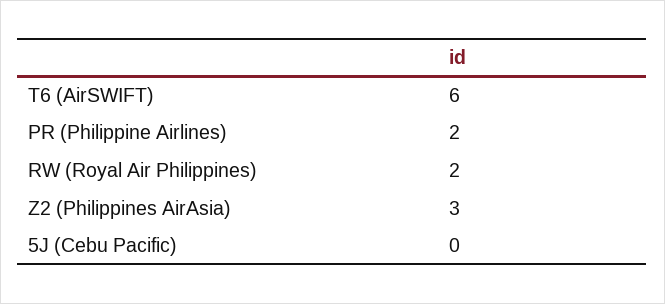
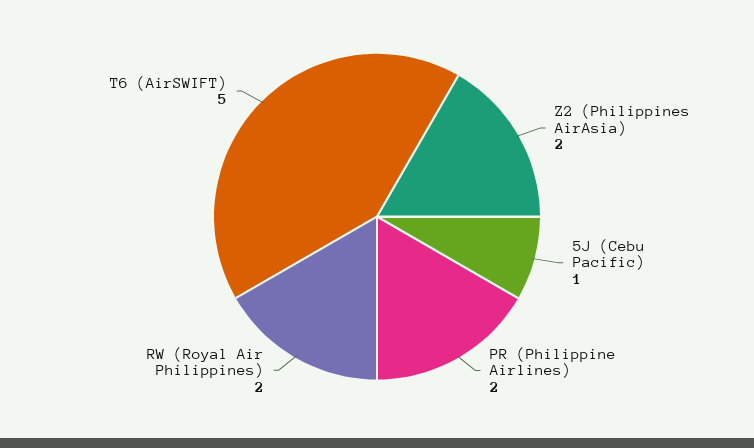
T6 (AirSWIFT): 6 -> 5
Z2 (Philippines AirAsia): 3 -> 2
5J (Cebu Pacific): 0 -> 1

